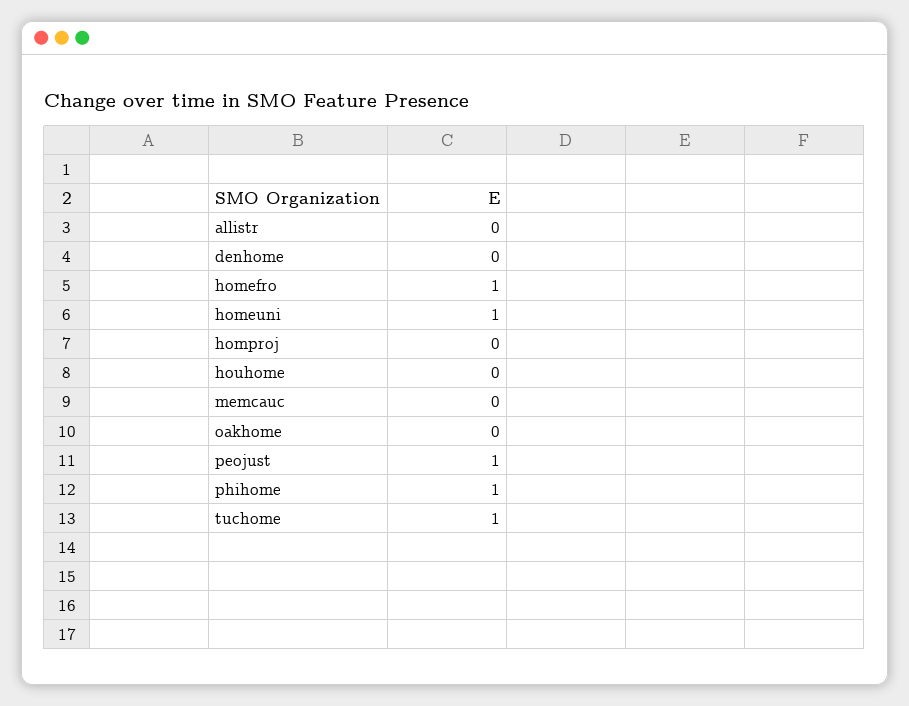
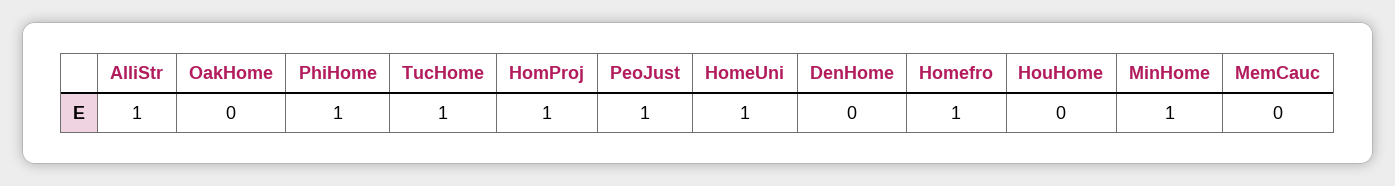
allistr: 0 -> 1
homproj: 0 -> 1
MinHome: none -> 1

